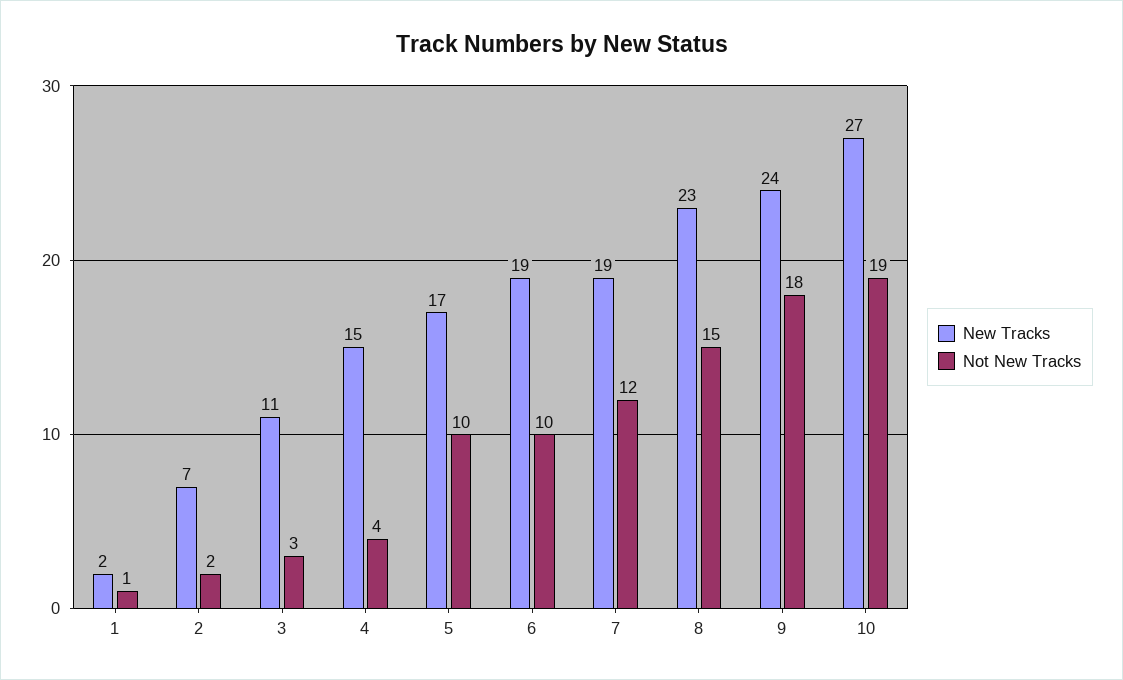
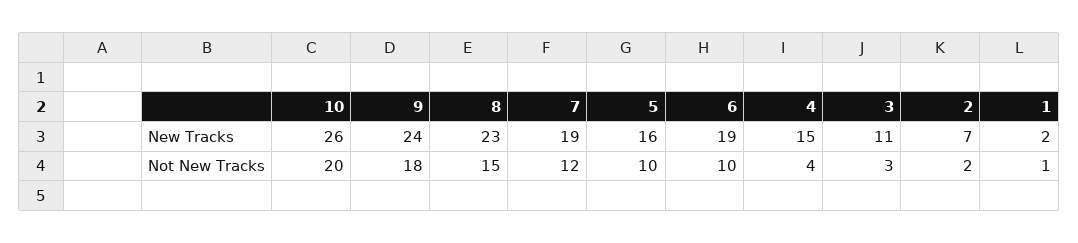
New Tracks, 5: 17 -> 16
New Tracks, 10: 27 -> 26
Not New Tracks, 10: 19 -> 20

